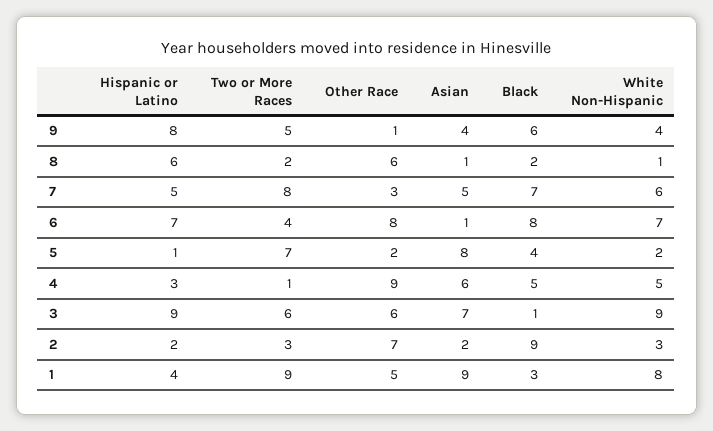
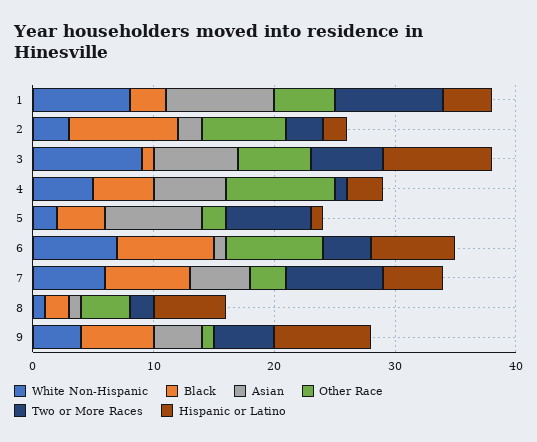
Other Race, 8: 6 -> 4

